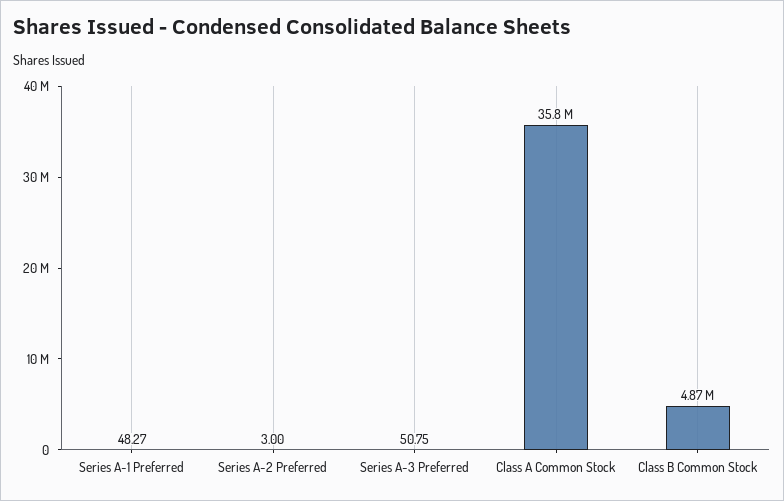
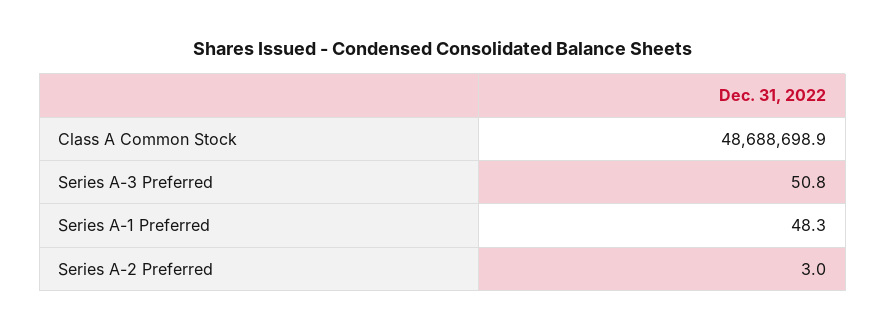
Class A Common Stock: 35800000 -> 48688698.9
Class B Common Stock: 4870000 -> none

